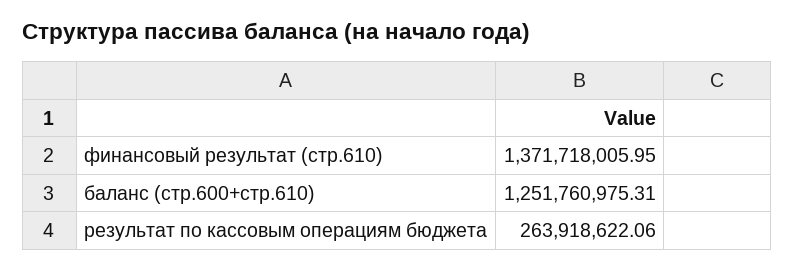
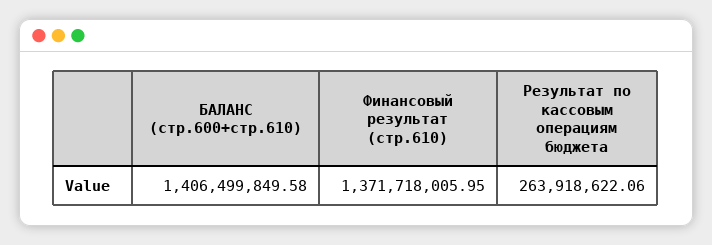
баланс (стр.600+стр.610): 1251760975.31 -> 1406499849.58

